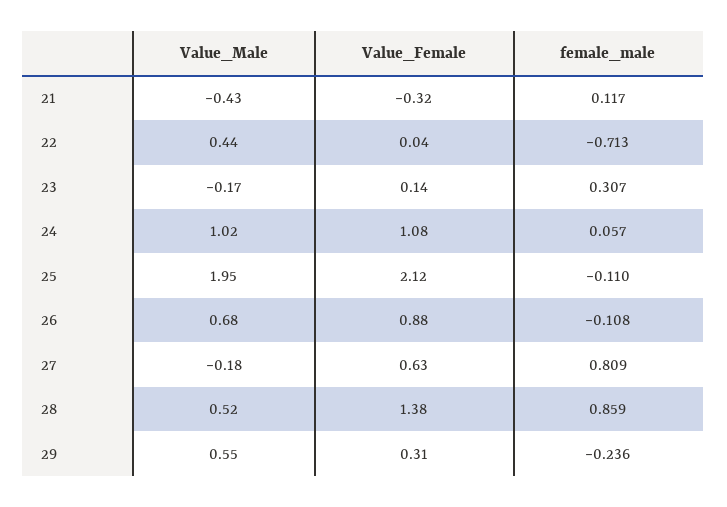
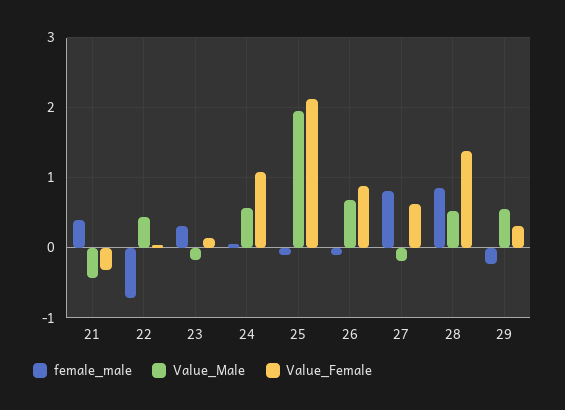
female_male, 21: 0.117 -> 0.4
Value_Male, 24: 1.02 -> 0.6

